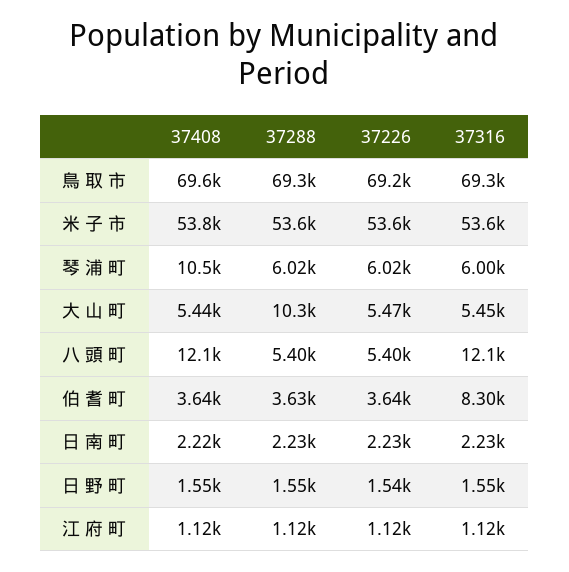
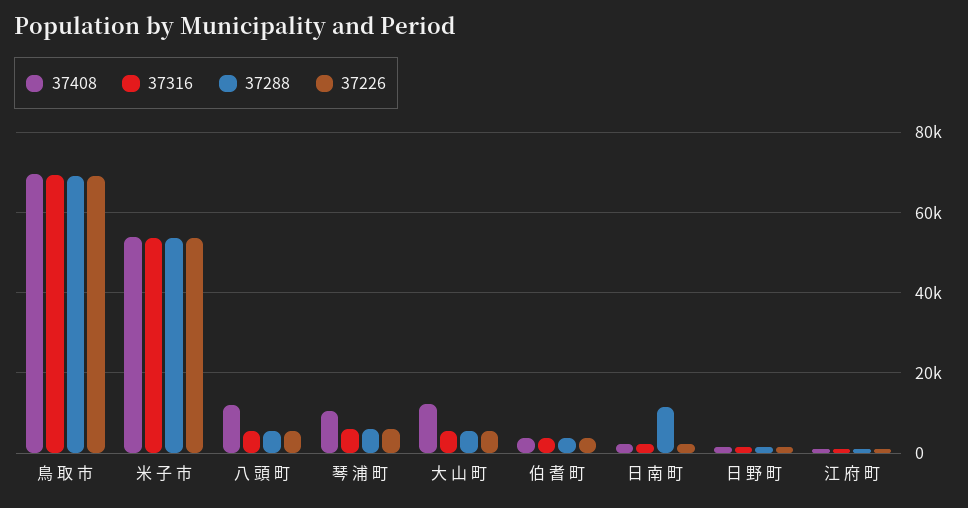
37408, 大 山 町: 5440 -> 12000
37288, 大 山 町: 10300 -> 6000
37316, 八 頭 町: 12100 -> 6000
37316, 伯 耆 町: 8300 -> 4000
37288, 日 南 町: 2230 -> 12000

